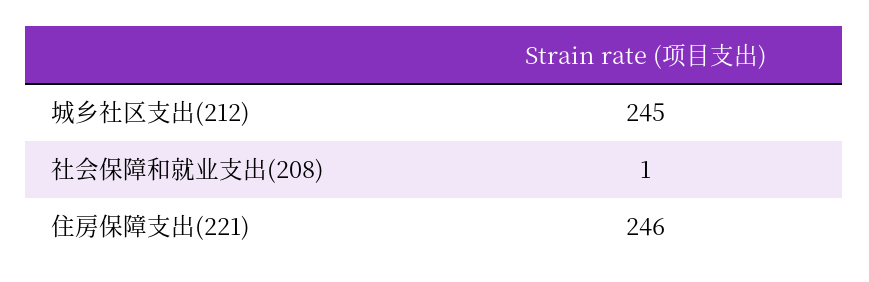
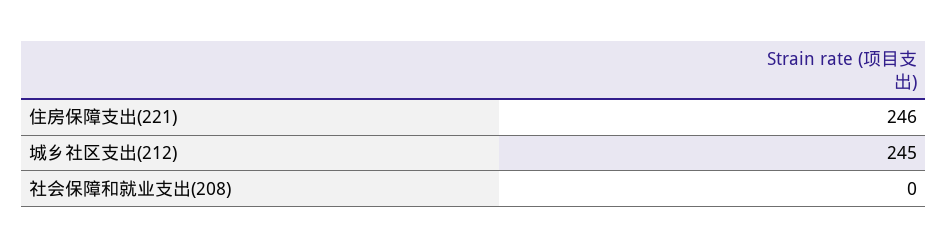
社会保障和就业支出(208): 1 -> 0

